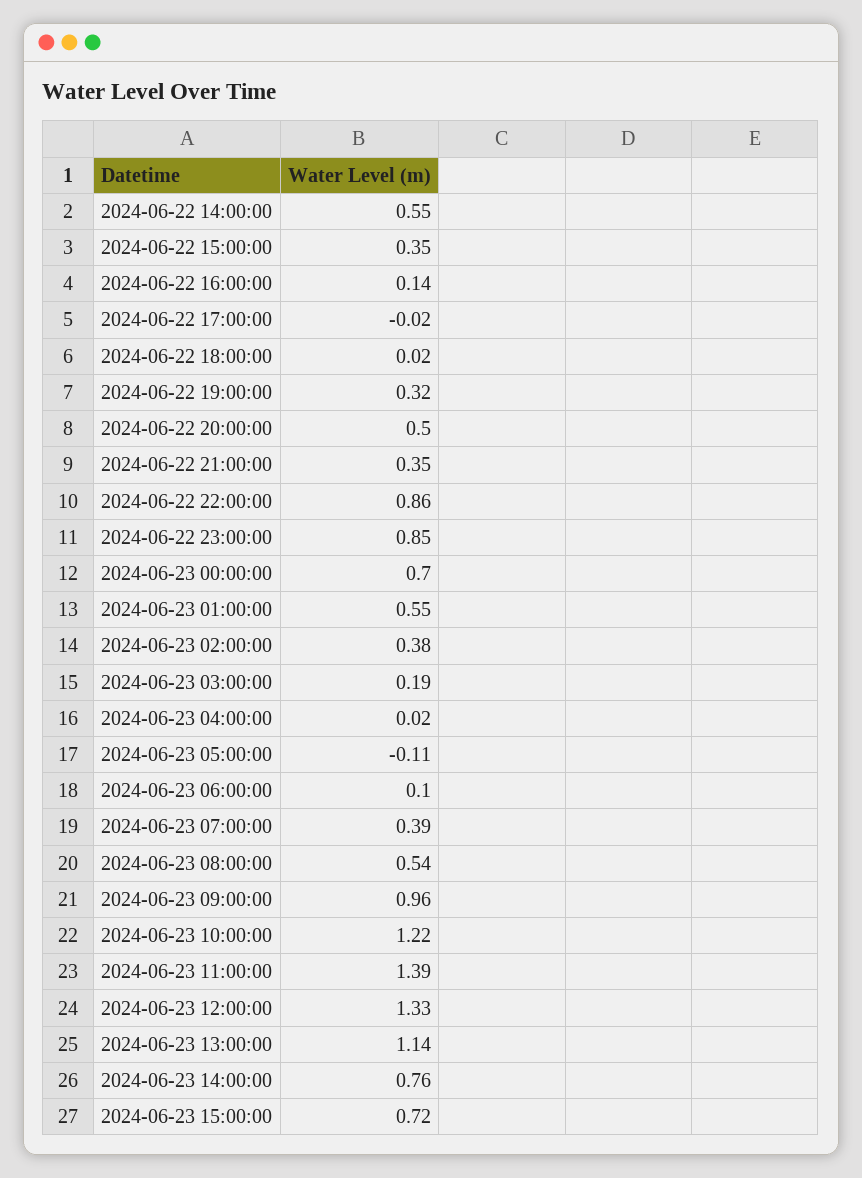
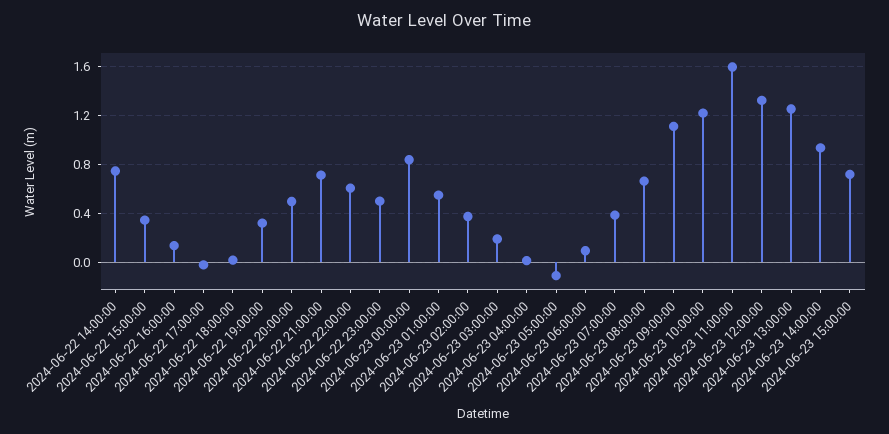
2024-06-22 14:00:00: 0.55 -> 0.75
2024-06-22 21:00:00: 0.35 -> 0.7
2024-06-22 22:00:00: 0.86 -> 0.6
2024-06-22 23:00:00: 0.85 -> 0.5
2024-06-23 00:00:00: 0.7 -> 0.85
2024-06-23 08:00:00: 0.54 -> 0.65
2024-06-23 09:00:00: 0.96 -> 1.1
2024-06-23 11:00:00: 1.39 -> 1.6
2024-06-23 13:00:00: 1.14 -> 1.25
2024-06-23 14:00:00: 0.76 -> 0.95

